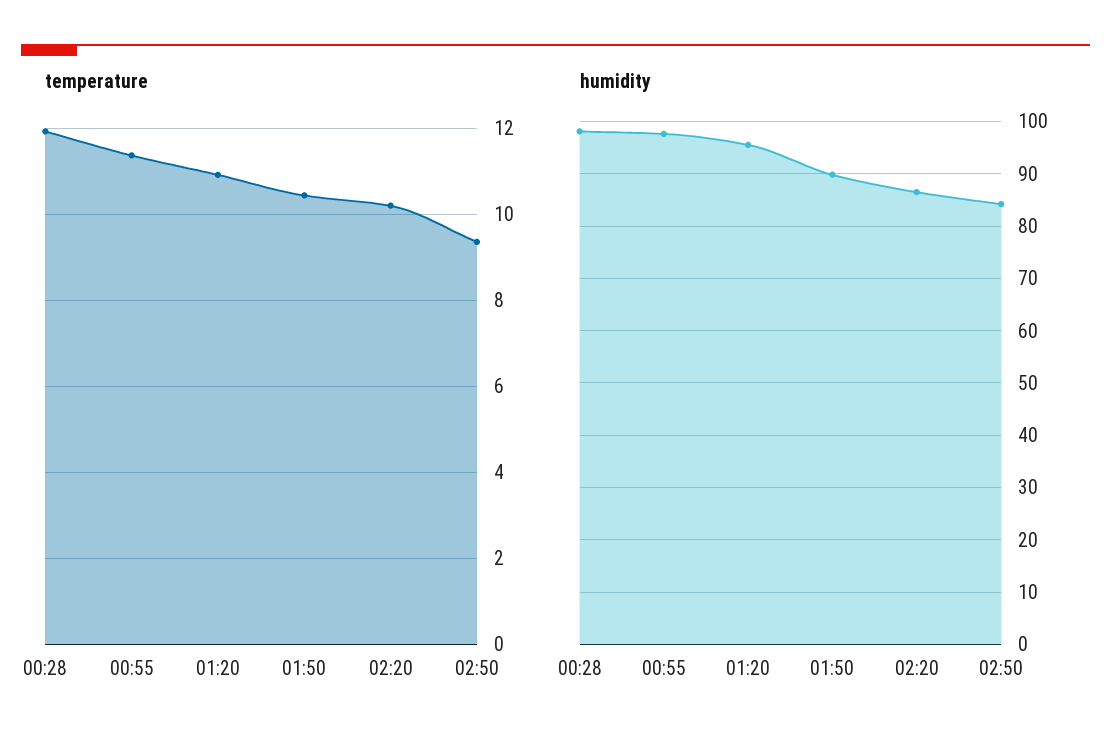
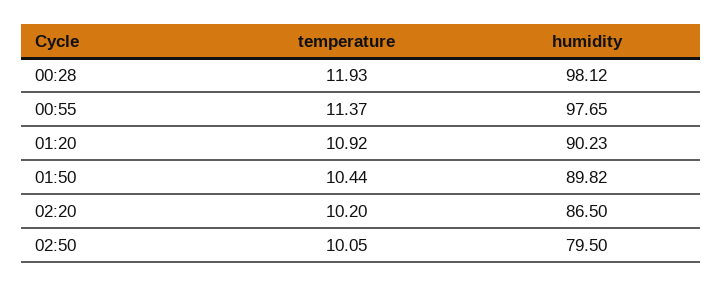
temperature, 02:50: 9.4 -> 10.05
humidity, 01:20: 96 -> 90.23
humidity, 02:50: 84 -> 79.5

